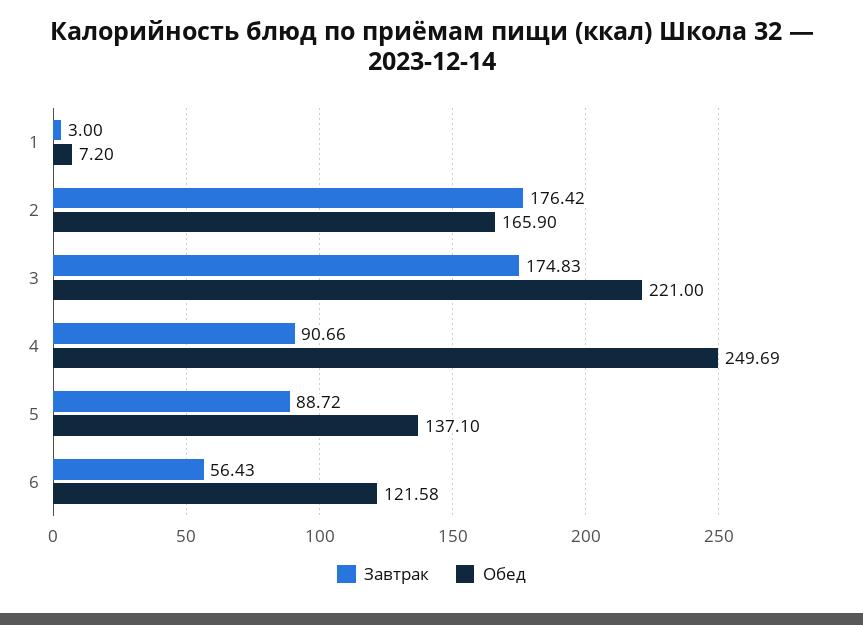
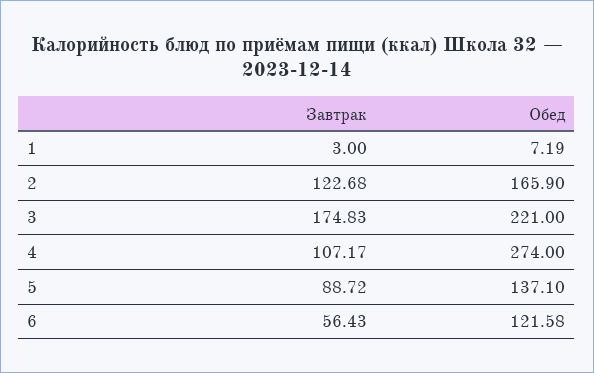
Обед, 1: 7.2 -> 7.19
Завтрак, 2: 176.42 -> 122.68
Завтрак, 4: 90.66 -> 107.17
Обед, 4: 249.69 -> 274

